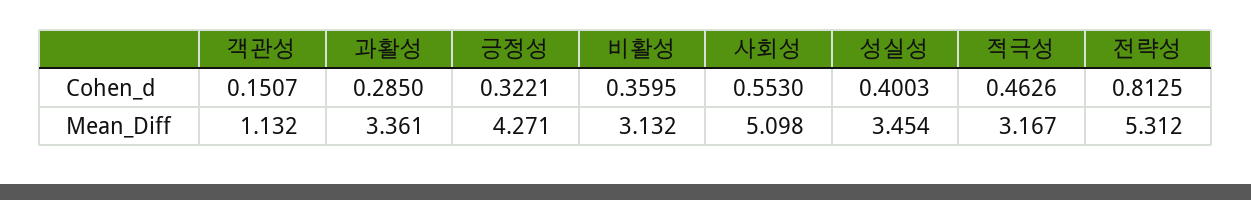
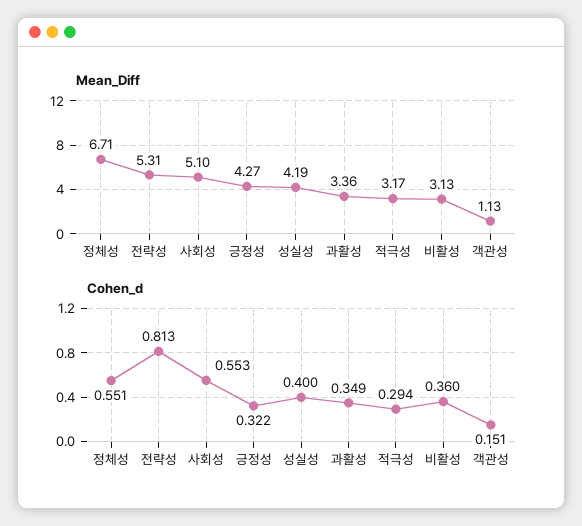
Cohen_d, 과활성: 0.285 -> 0.349
Cohen_d, 적극성: 0.4626 -> 0.294
Mean_Diff, 성실성: 3.454 -> 4.19
Mean_Diff, 정체성: none -> 6.71
Cohen_d, 정체성: none -> 0.551

